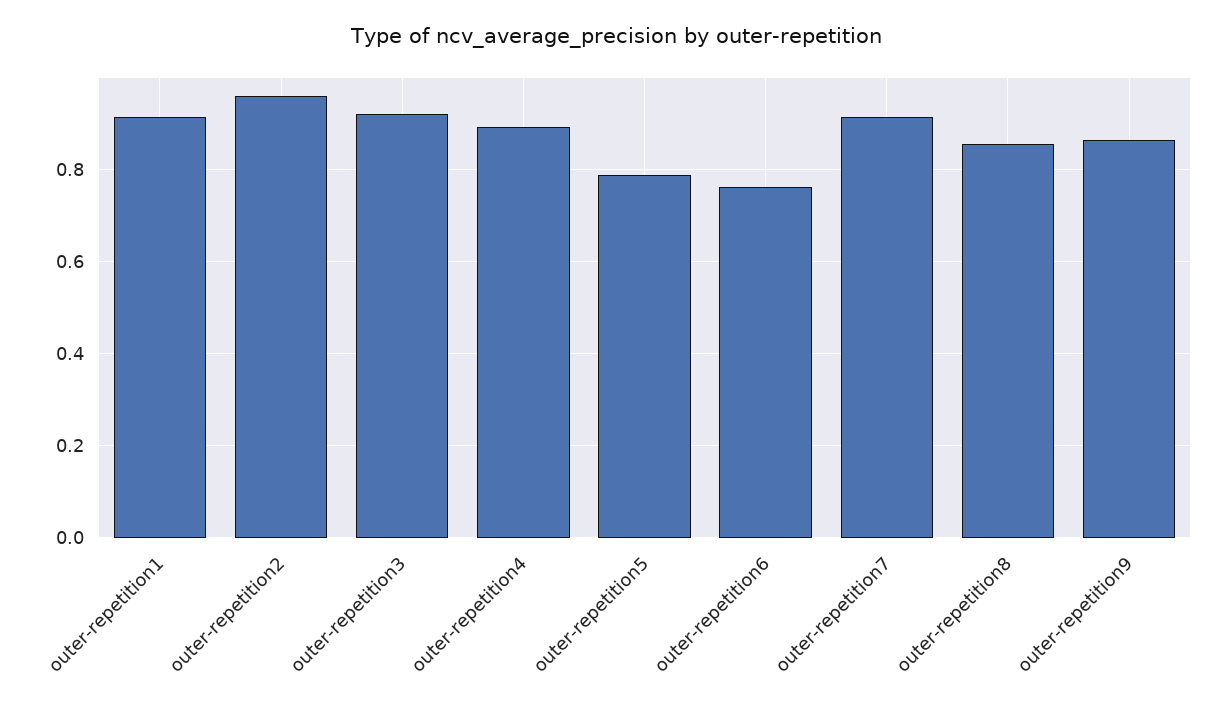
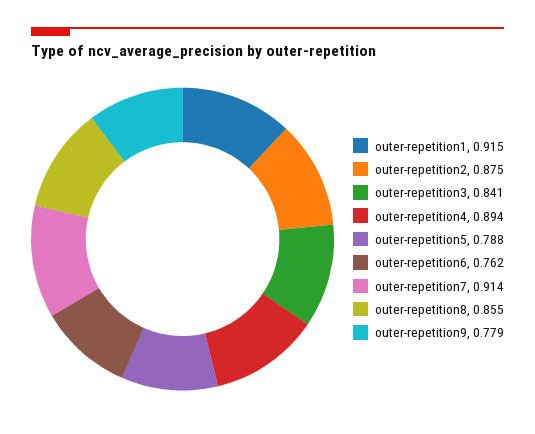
outer-repetition2: 0.96 -> 0.875
outer-repetition3: 0.92 -> 0.841
outer-repetition9: 0.86 -> 0.779

